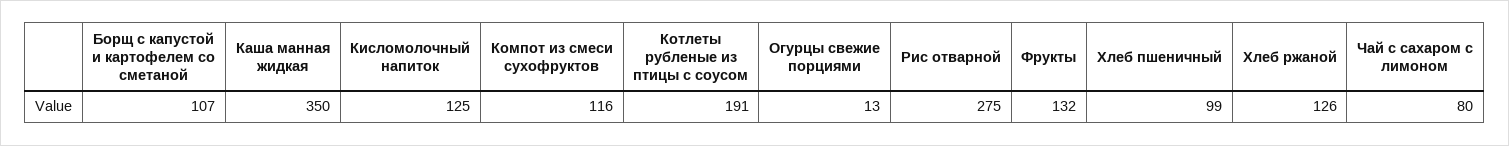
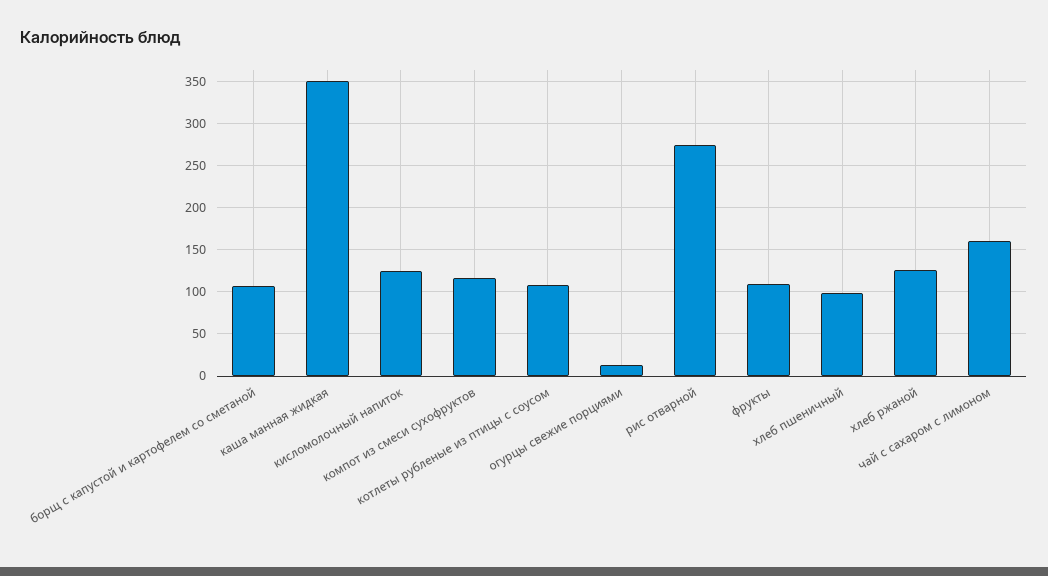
Котлеты рубленые из птицы с соусом: 191 -> 110
Фрукты: 132 -> 110
Чай с сахаром с лимоном: 80 -> 160

